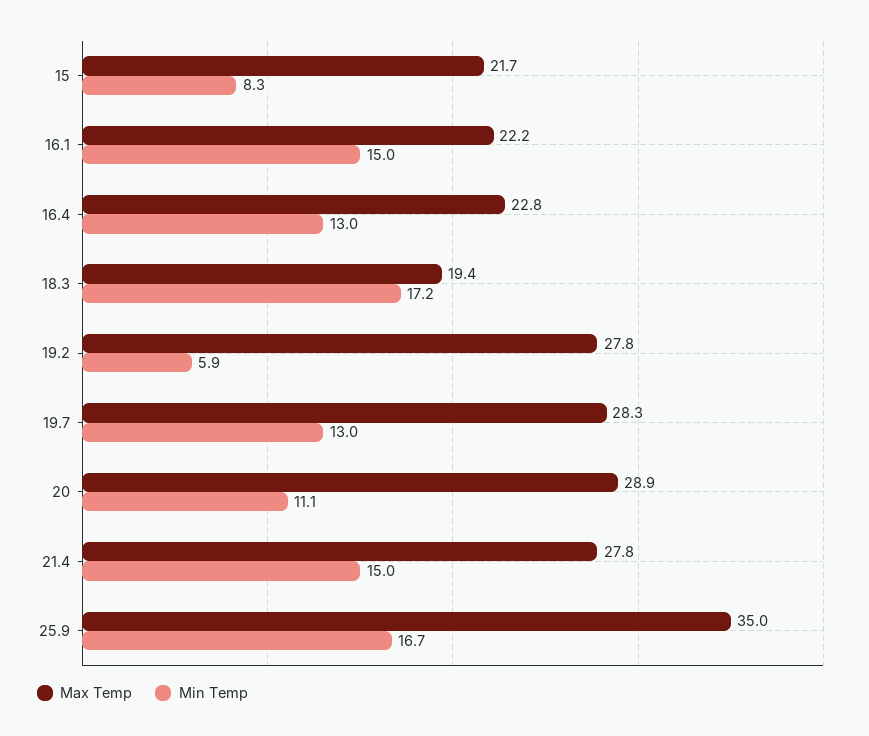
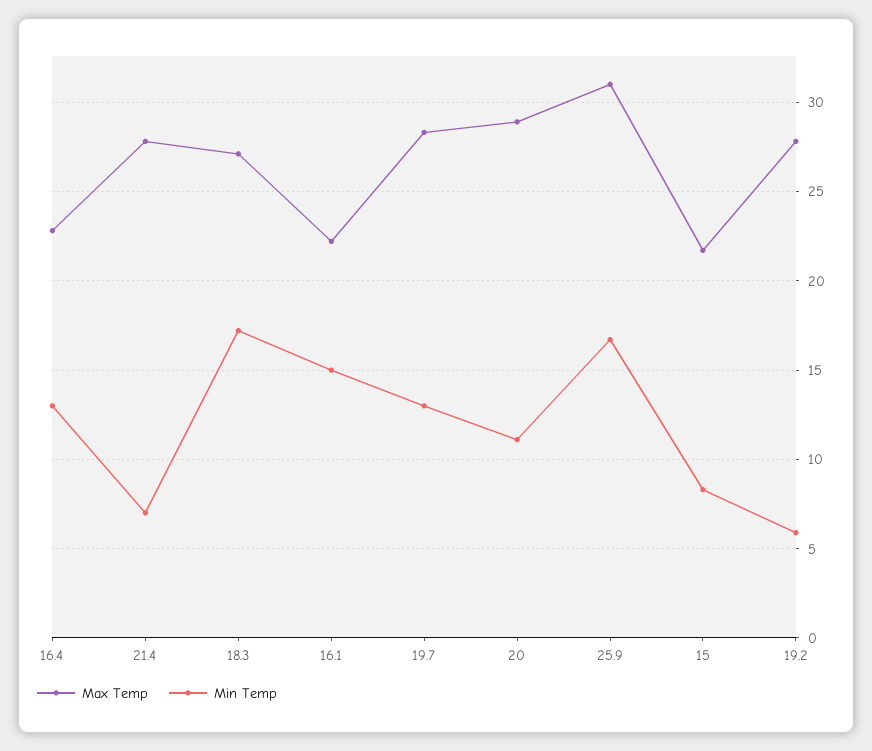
Max Temp, 18.3: 19.4 -> 27
Min Temp, 21.4: 15 -> 7
Max Temp, 25.9: 35 -> 31

